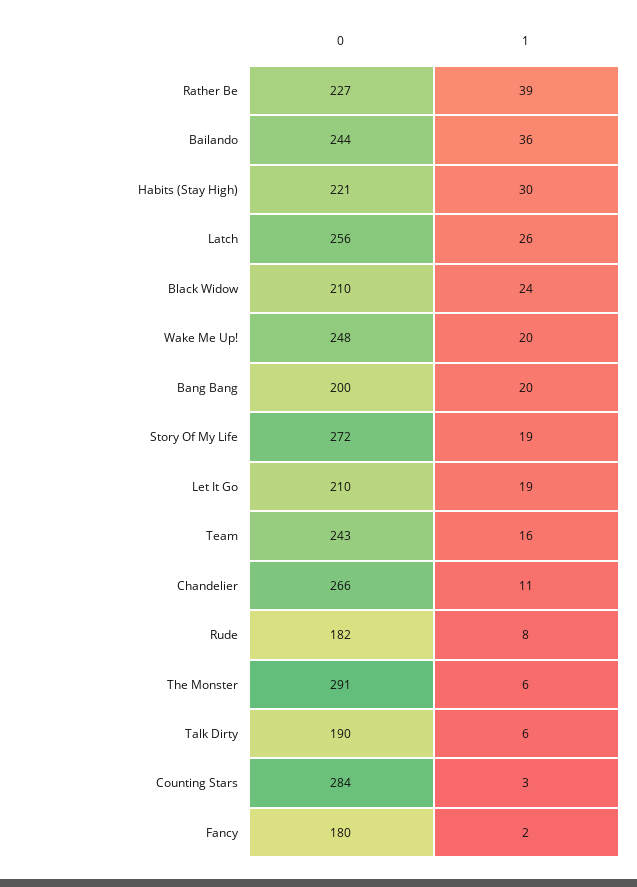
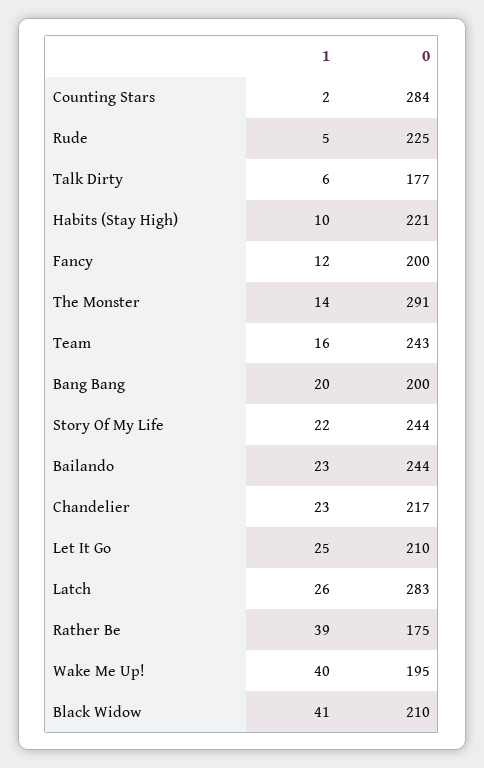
0, Rather Be: 227 -> 175
1, Bailando: 36 -> 23
1, Habits (Stay High): 30 -> 10
0, Latch: 256 -> 283
1, Black Widow: 24 -> 41
0, Wake Me Up!: 248 -> 195
1, Wake Me Up!: 20 -> 40
0, Story Of My Life: 272 -> 244
1, Story Of My Life: 19 -> 22
1, Let It Go: 19 -> 25
0, Chandelier: 266 -> 217
1, Chandelier: 11 -> 23
0, Rude: 182 -> 225
1, Rude: 8 -> 5
1, The Monster: 6 -> 14
0, Talk Dirty: 190 -> 177
1, Counting Stars: 3 -> 2
0, Fancy: 180 -> 200
1, Fancy: 2 -> 12

